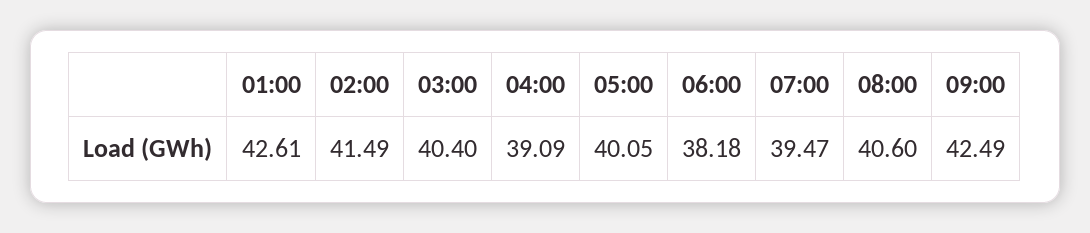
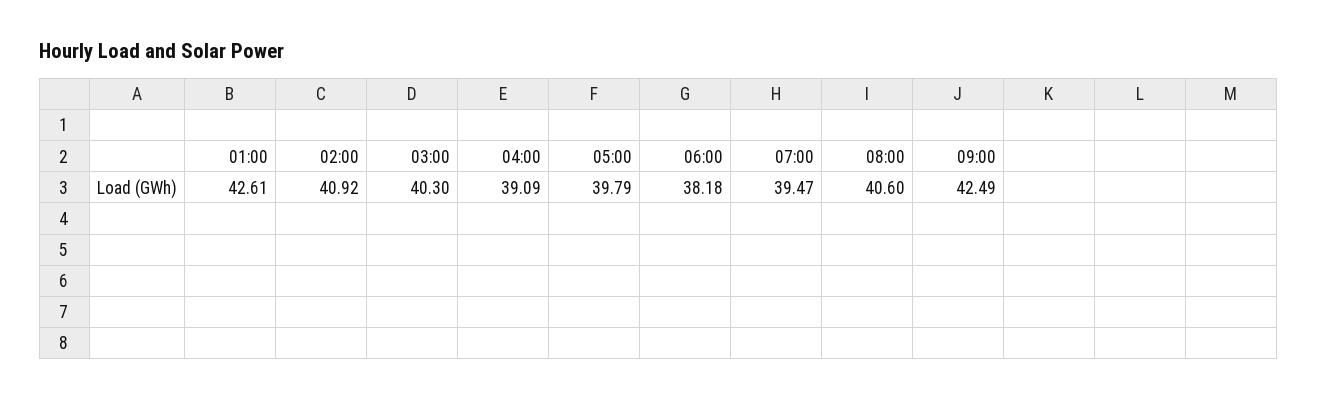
02:00: 41.49 -> 40.92
03:00: 40.4 -> 40.3
05:00: 40.05 -> 39.79

